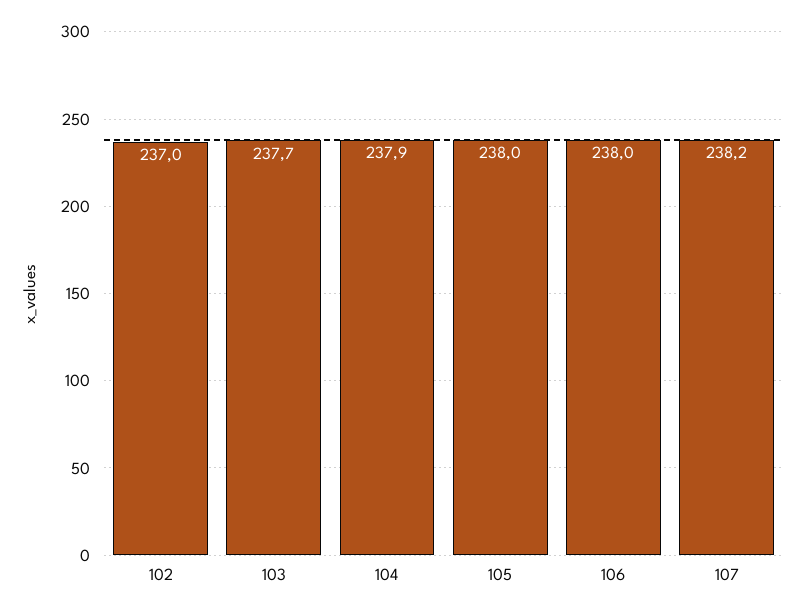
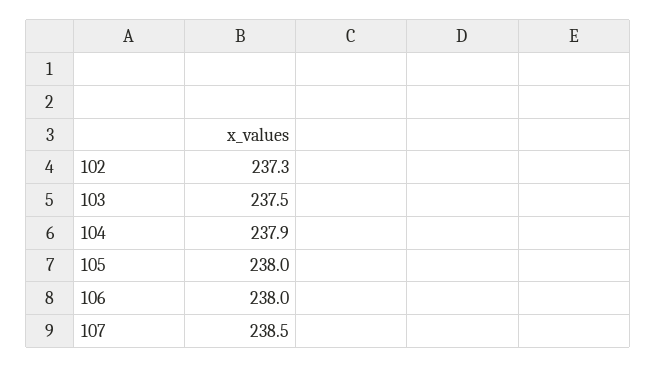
102: 237 -> 237.3
103: 237.7 -> 237.5
107: 238.2 -> 238.5

